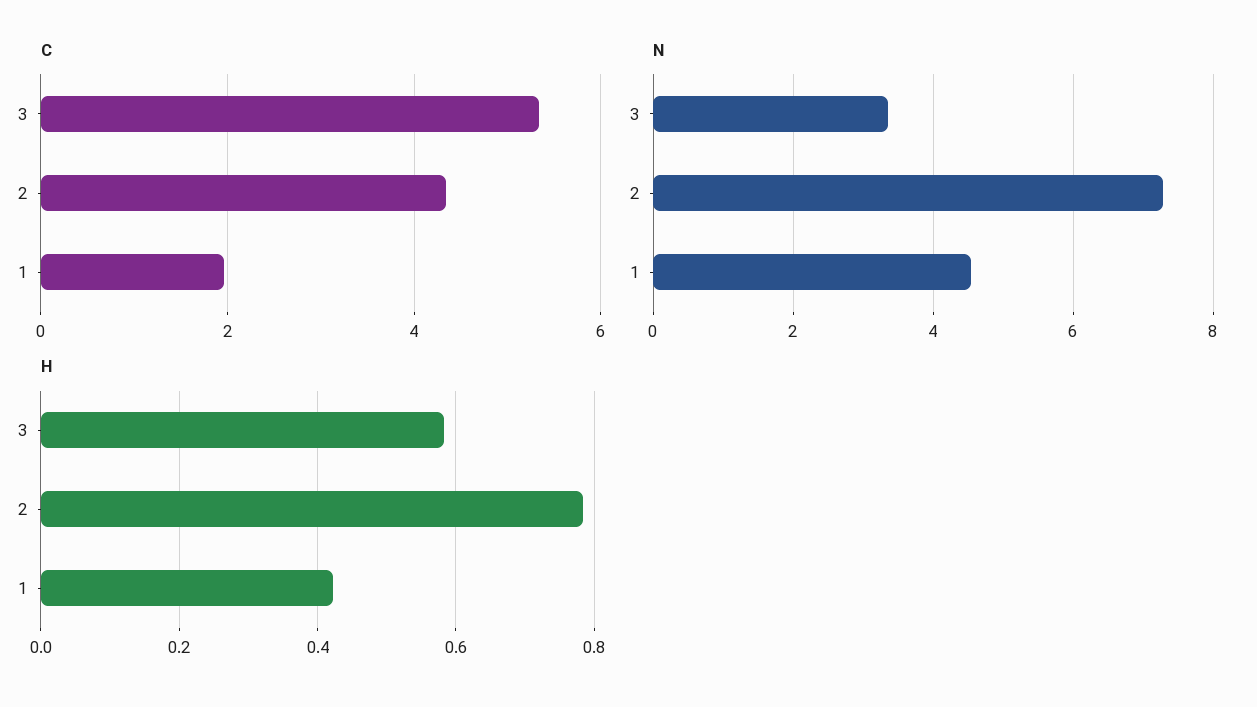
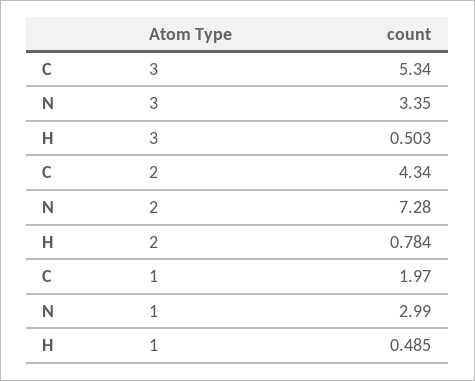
N, 1: 4.6 -> 2.99
H, 3: 0.58 -> 0.503
H, 1: 0.42 -> 0.485

